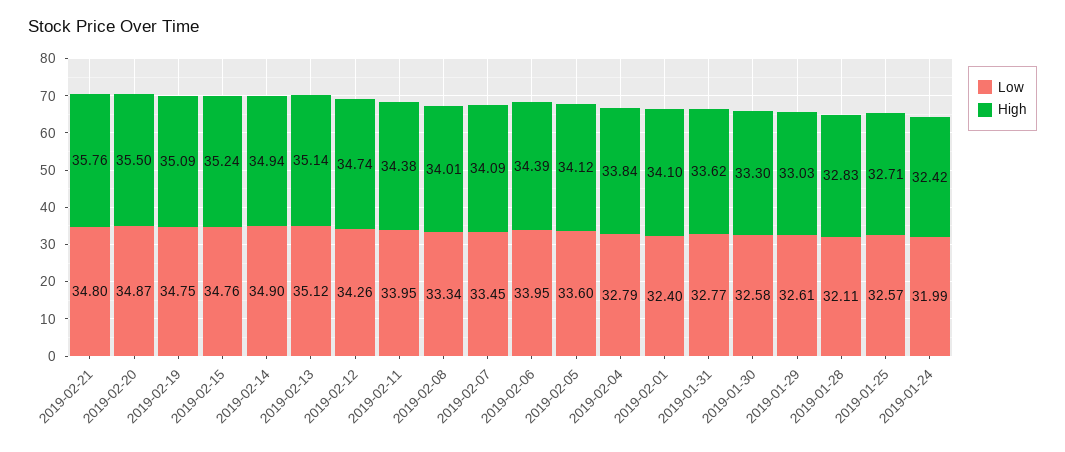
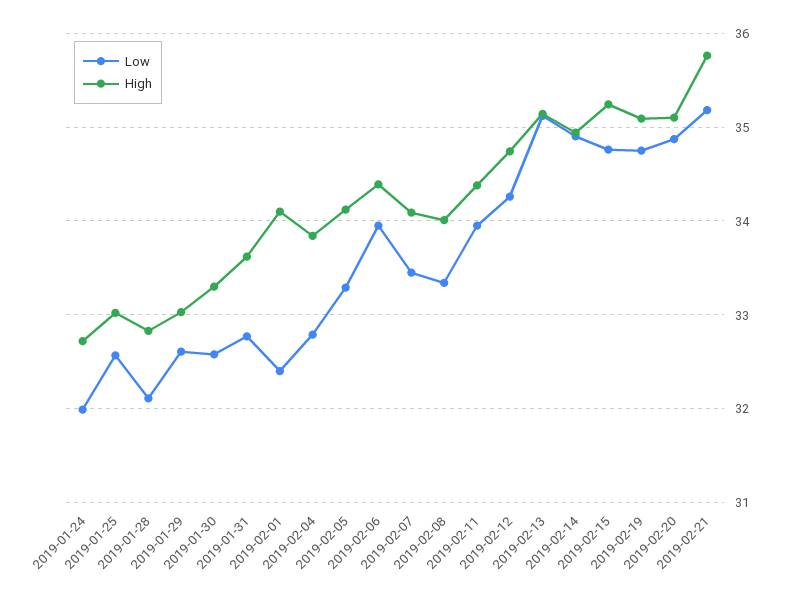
Low, 2019-02-21: 34.8 -> 35.2
High, 2019-02-20: 35.5 -> 35.1
Low, 2019-02-05: 33.6 -> 33.3
High, 2019-01-25: 32.71 -> 33
High, 2019-01-24: 32.42 -> 32.7

